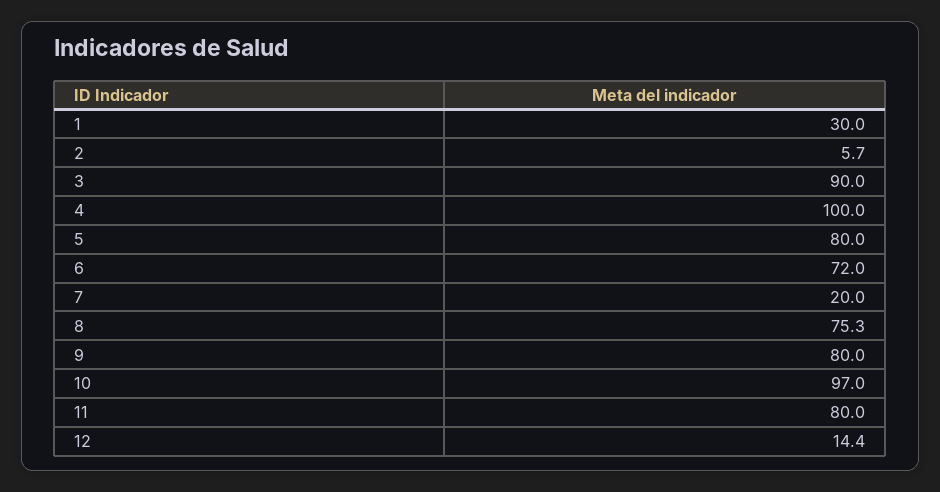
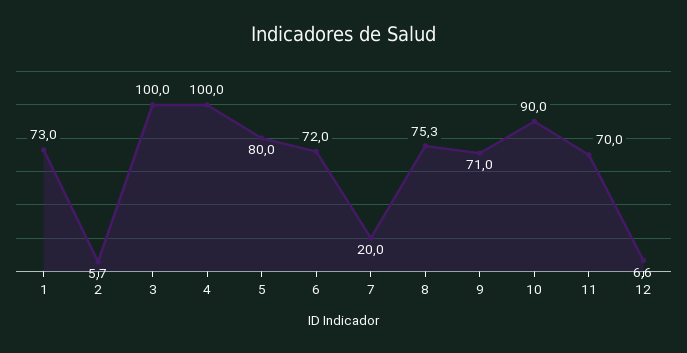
1: 30 -> 73
3: 90 -> 100
9: 80 -> 71
10: 97 -> 90
11: 80 -> 70
12: 14.4 -> 6.6

